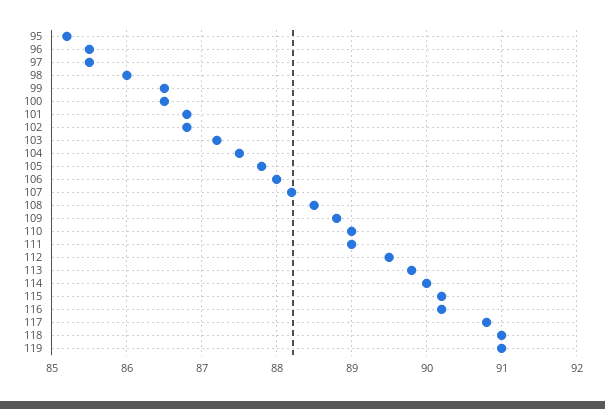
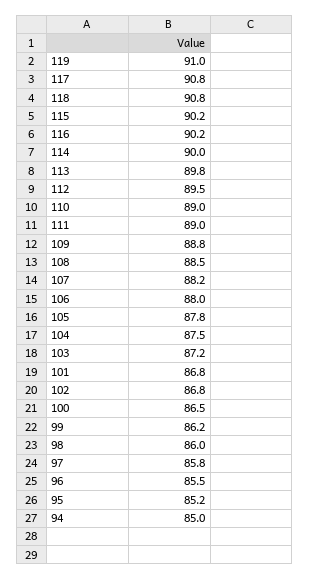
97: 85.5 -> 85.8
99: 86.5 -> 86.2
118: 91 -> 90.8
94: none -> 85

